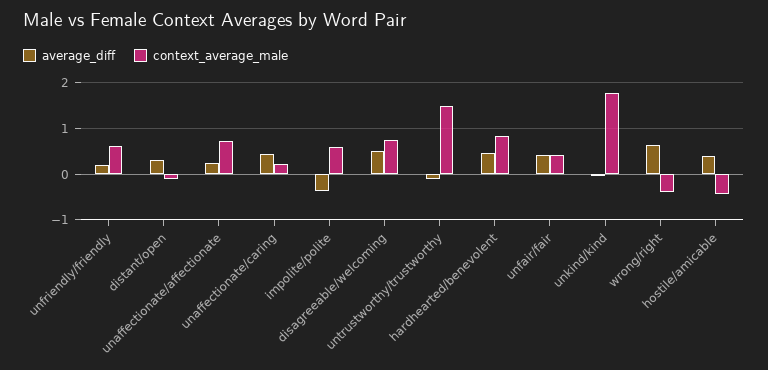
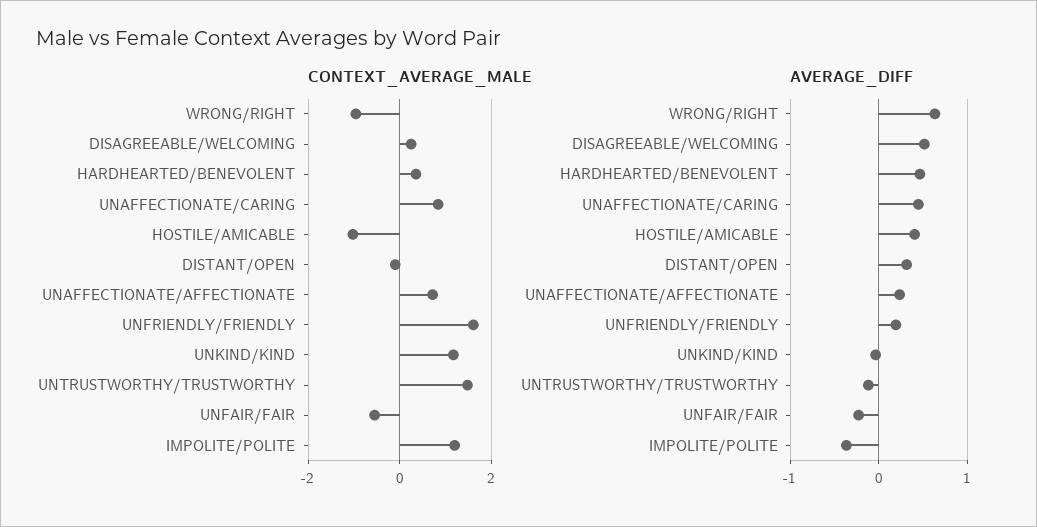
context_average_male, unfriendly/friendly: 0.6 -> 1.6
context_average_male, unaffectionate/caring: 0.2 -> 0.8
context_average_male, impolite/polite: 0.6 -> 1.2
context_average_male, disagreeable/welcoming: 0.8 -> 0.2
context_average_male, hardhearted/benevolent: 0.8 -> 0.4
average_diff, unfair/fair: 0.4 -> -0.2
context_average_male, unfair/fair: 0.4 -> -0.6
context_average_male, unkind/kind: 1.8 -> 1.2
context_average_male, wrong/right: -0.4 -> -1
context_average_male, hostile/amicable: -0.4 -> -1

